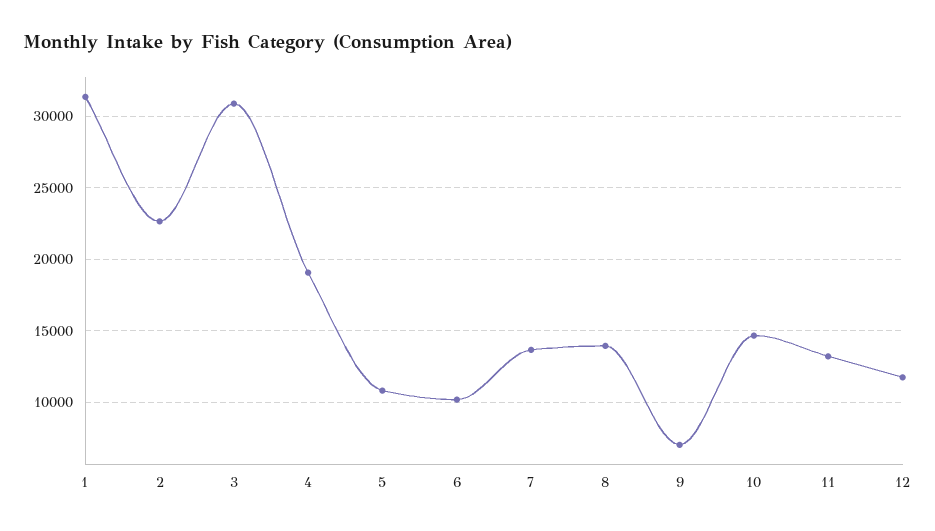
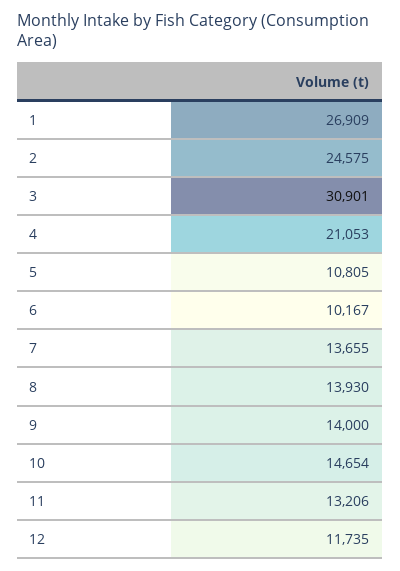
1: 31500 -> 26909
2: 22500 -> 24575
4: 19000 -> 21053
9: 7000 -> 14000

